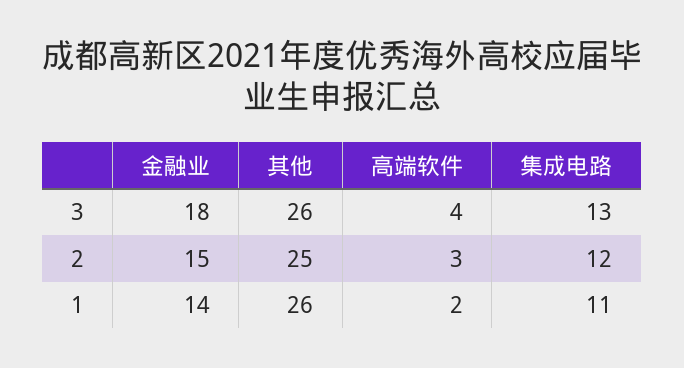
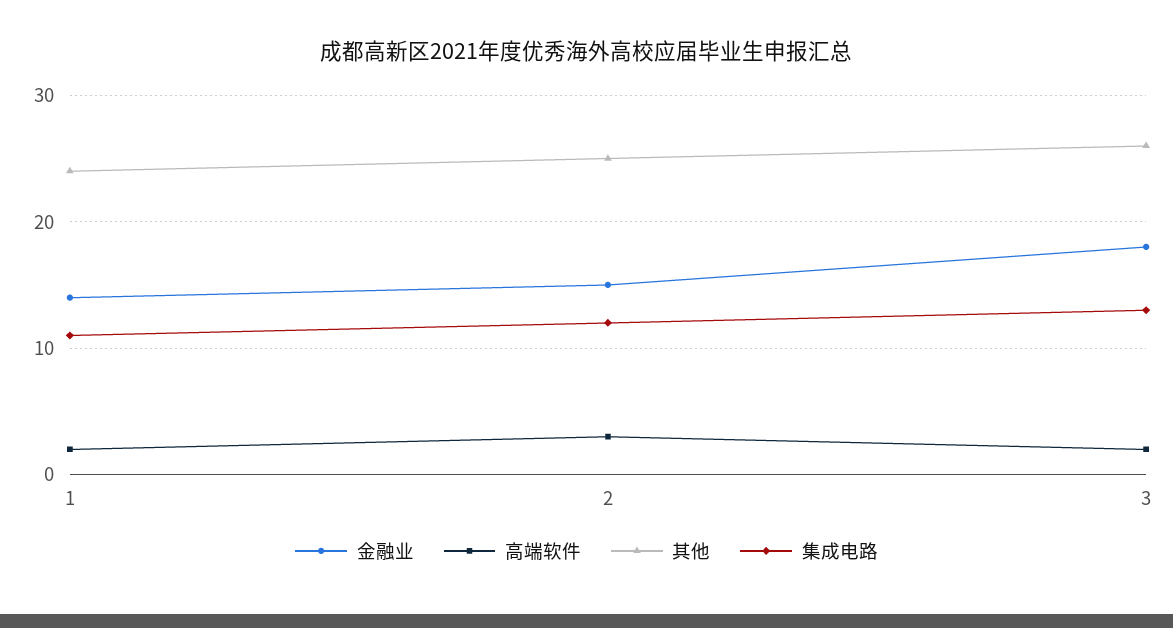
高端软件, 3: 4 -> 2
其他, 1: 26 -> 24

